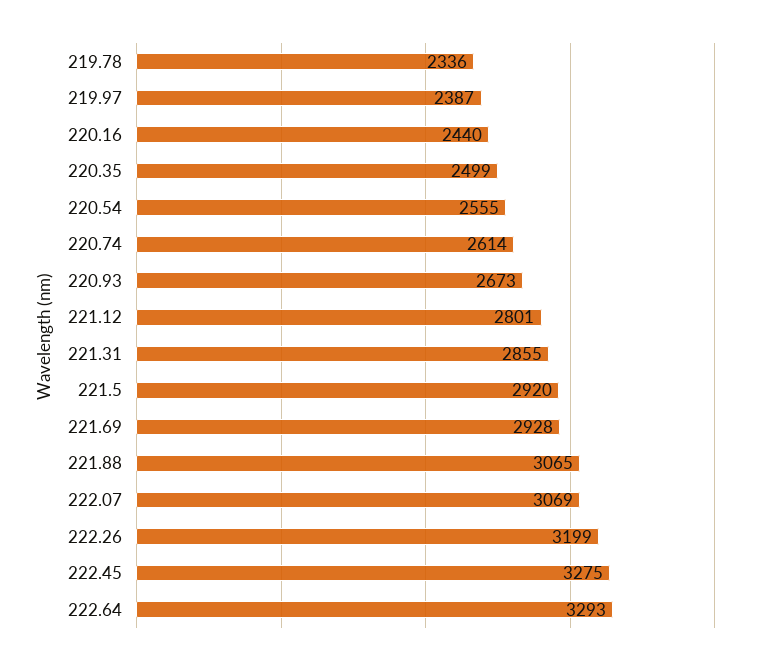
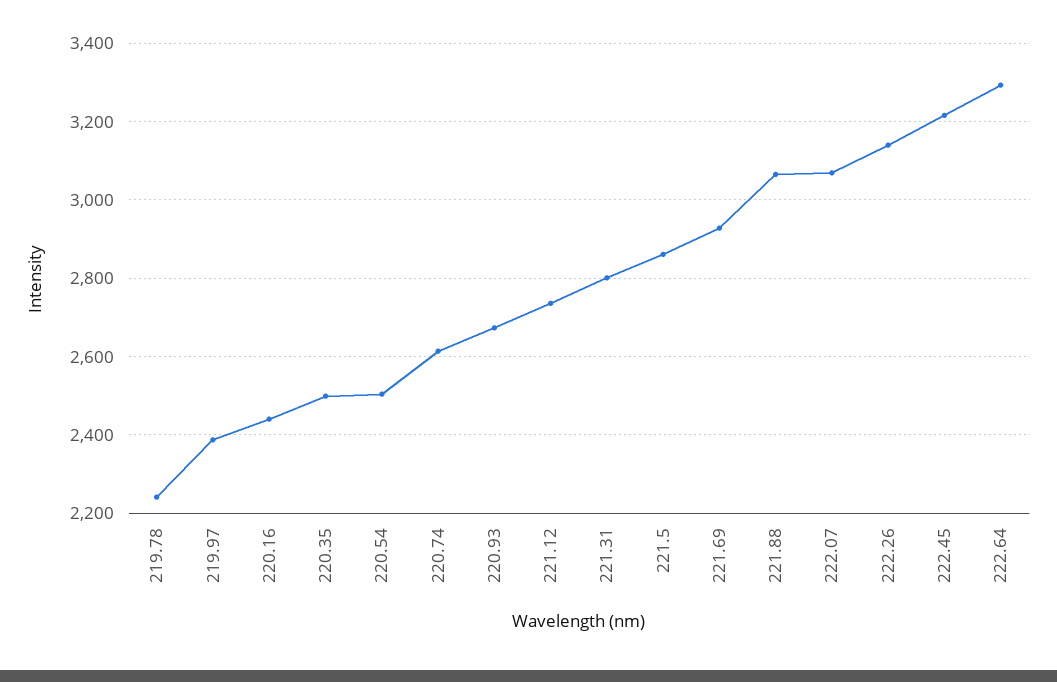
219.78: 2336 -> 2240
220.54: 2555 -> 2500
221.12: 2801 -> 2740
221.31: 2855 -> 2800
221.5: 2920 -> 2860
222.26: 3199 -> 3140
222.45: 3275 -> 3220

